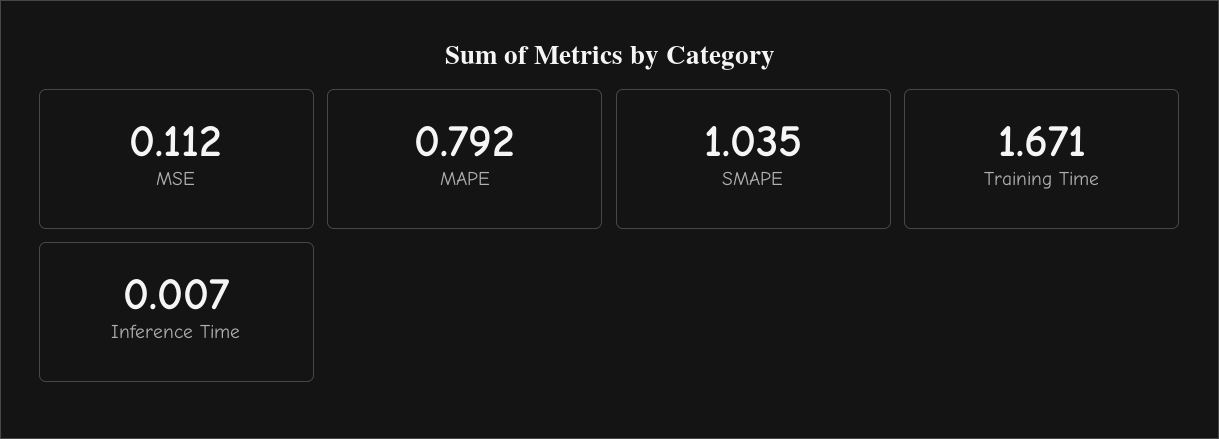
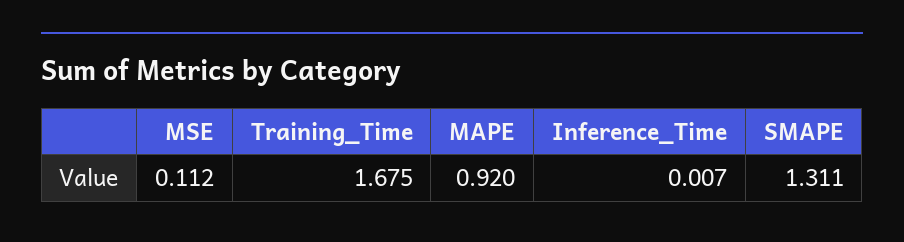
MAPE: 0.792 -> 0.92
SMAPE: 1.035 -> 1.311
Training Time: 1.671 -> 1.675

